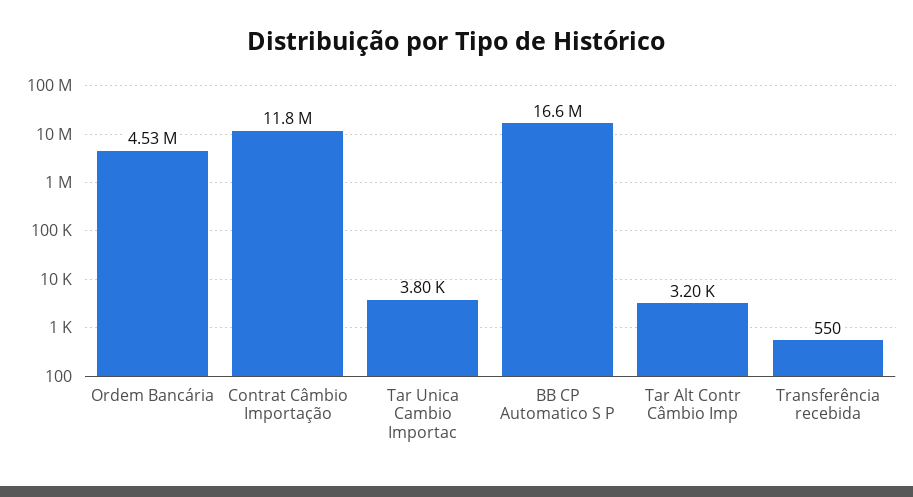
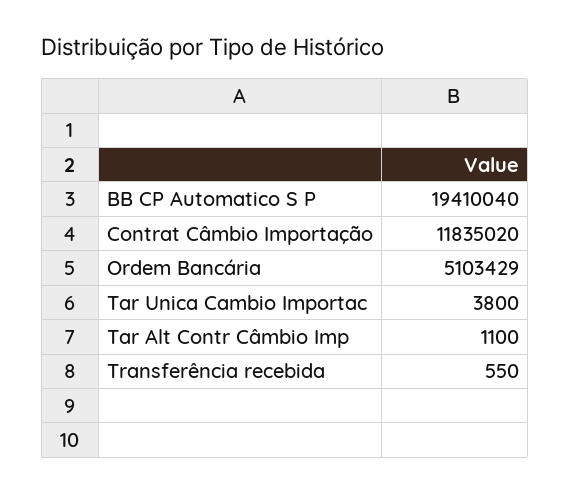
Ordem Bancária: 4530000 -> 5103429
BB CP Automatico S P: 16600000 -> 19410040
Tar Alt Contr Câmbio Imp: 3200 -> 1100

